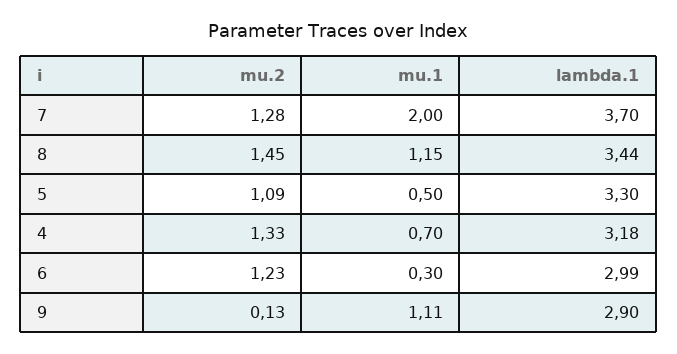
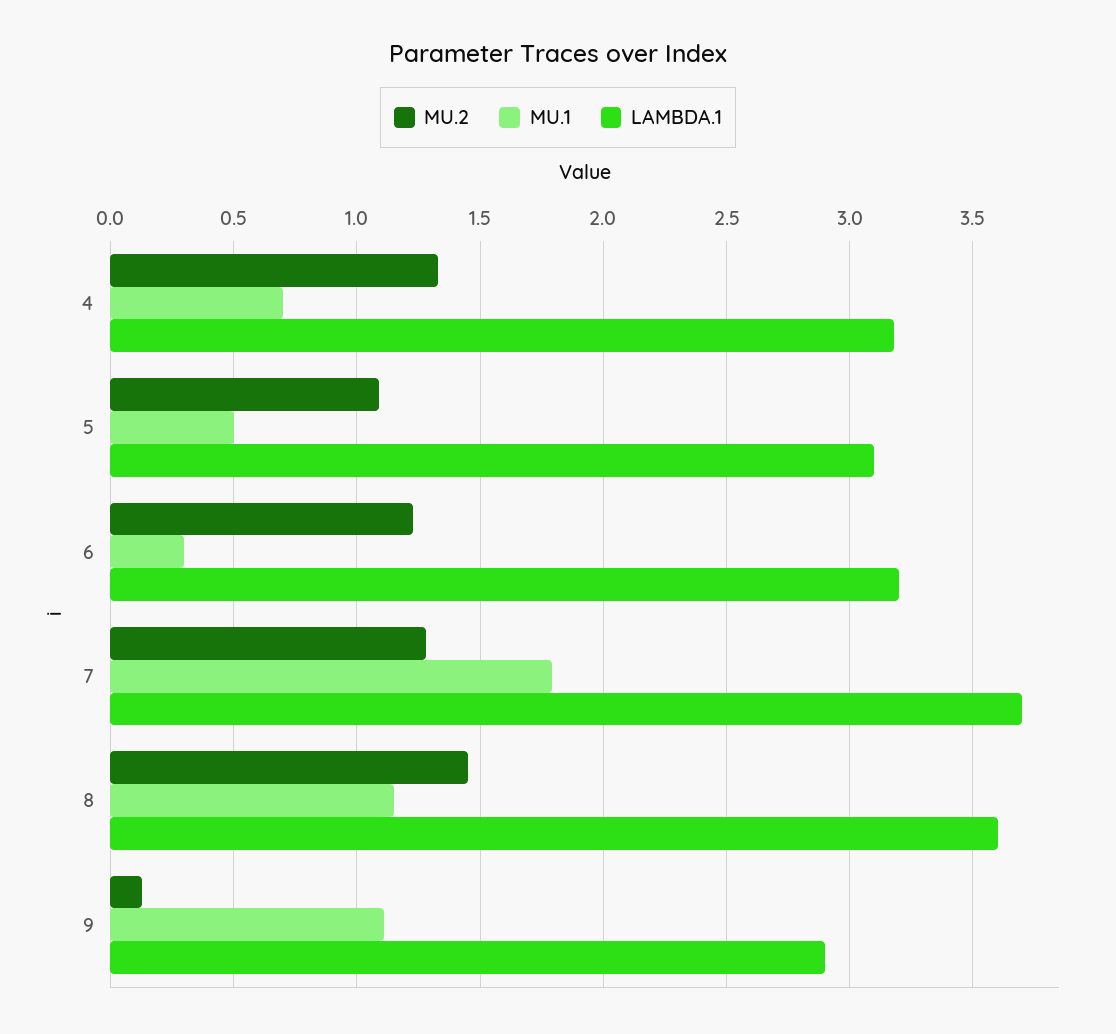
mu.1, 7: 2 -> 1.8
lambda.1, 8: 3.44 -> 3.6
lambda.1, 5: 3.3 -> 3.1
lambda.1, 6: 2.99 -> 3.2

